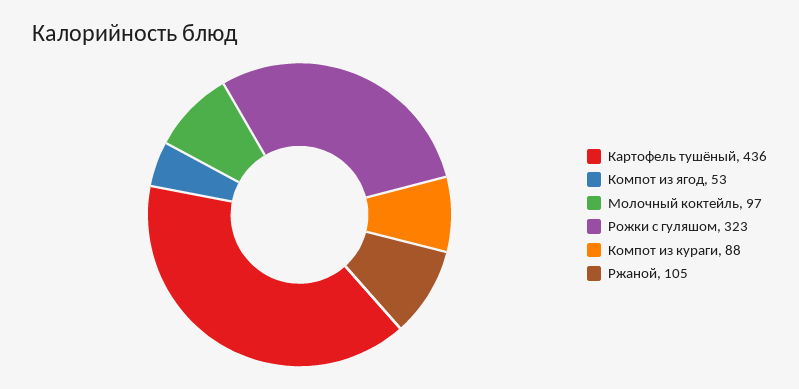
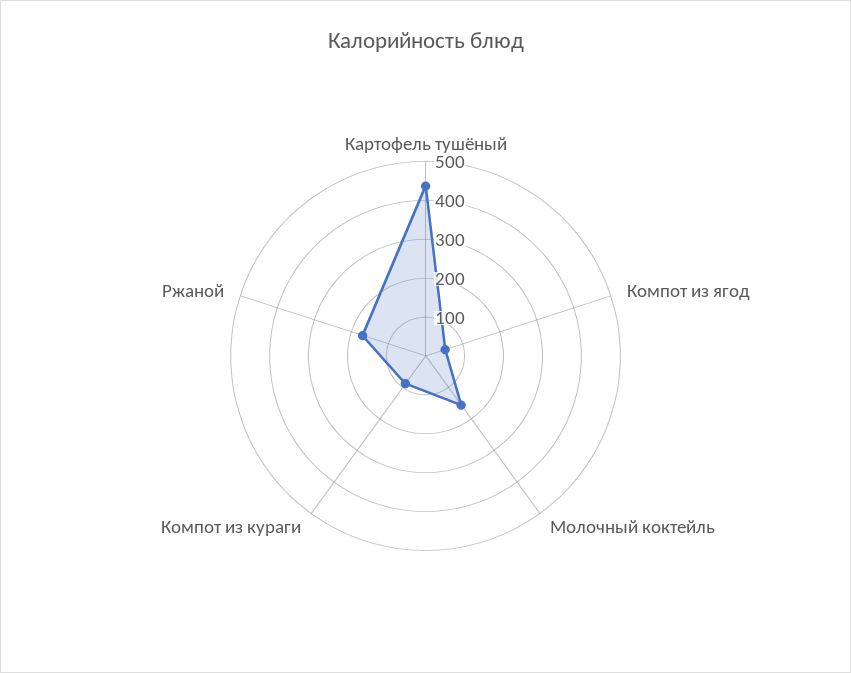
Молочный коктейль: 97 -> 150
Рожки с гуляшом: 323 -> none
Ржаной: 105 -> 175

